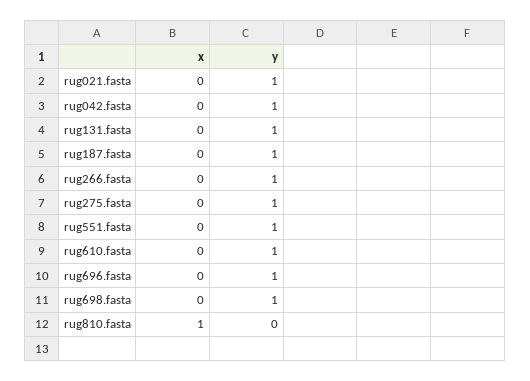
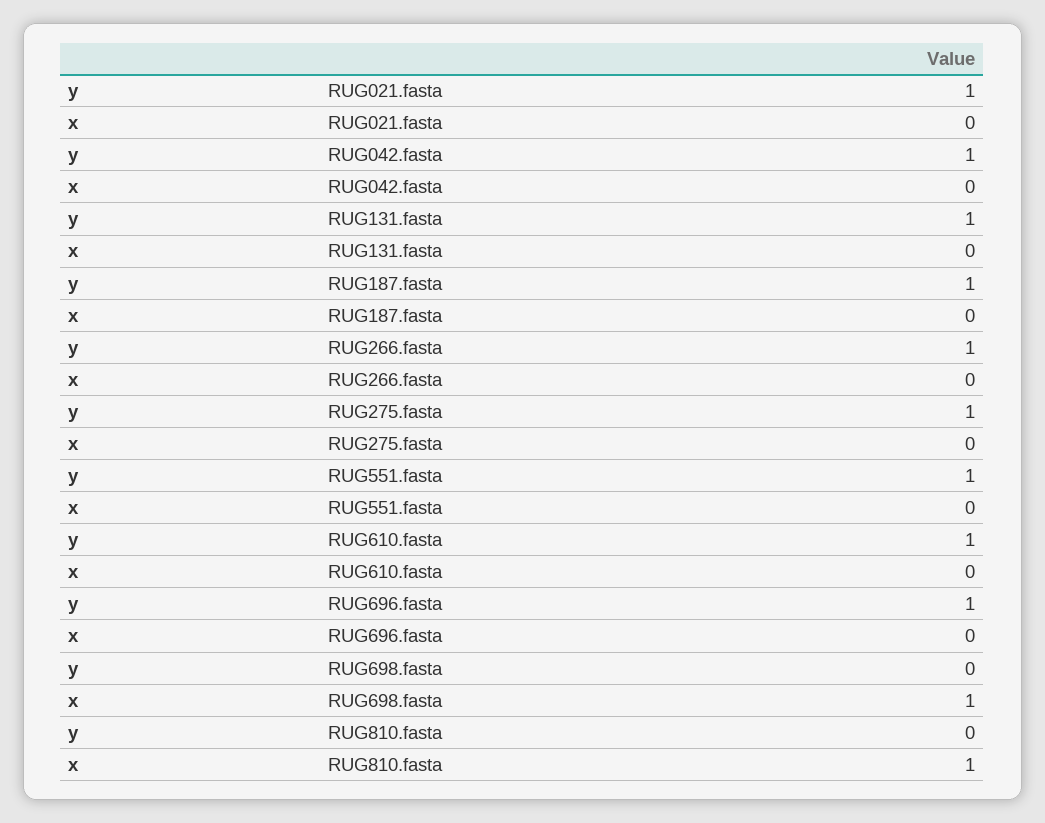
x, rug698.fasta: 0 -> 1
y, rug698.fasta: 1 -> 0

